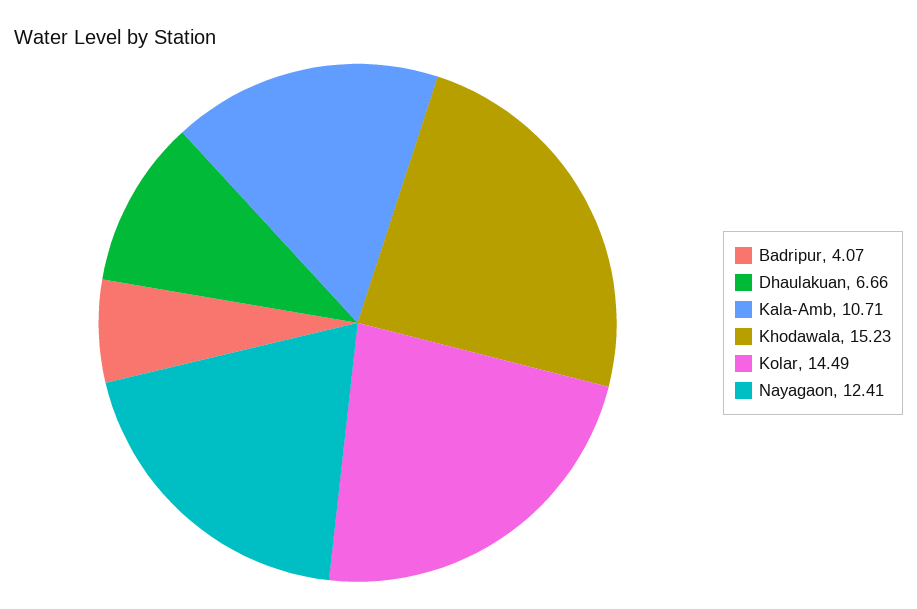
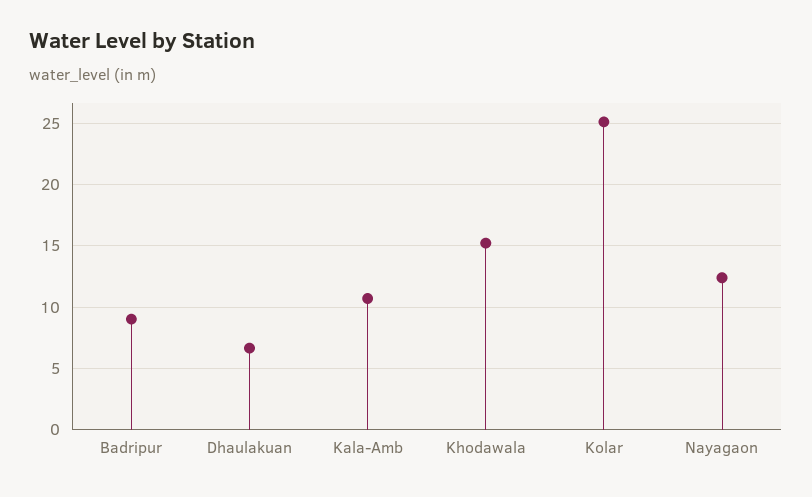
Badripur: 4.07 -> 9
Kolar: 14.49 -> 25

